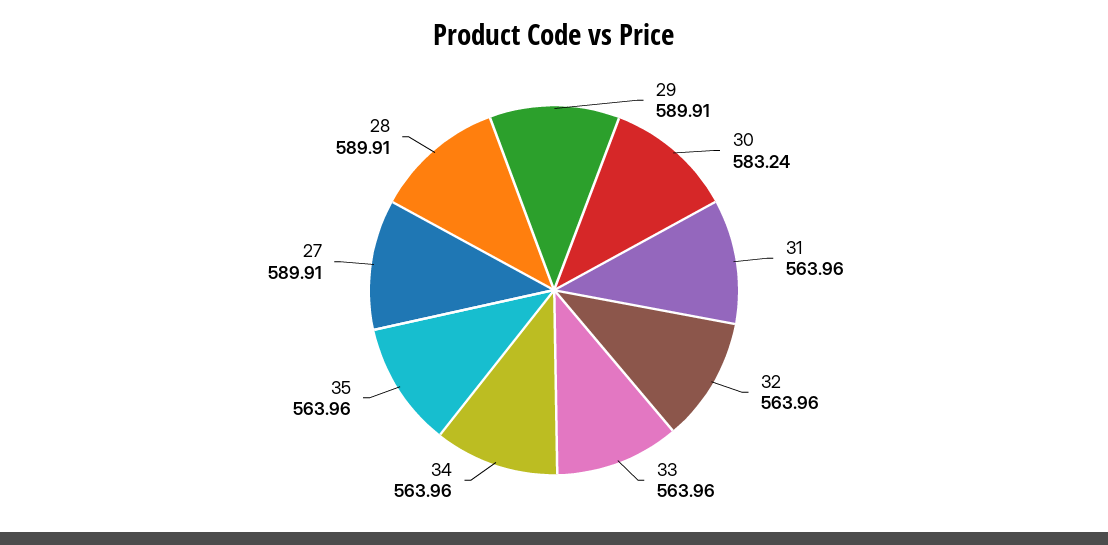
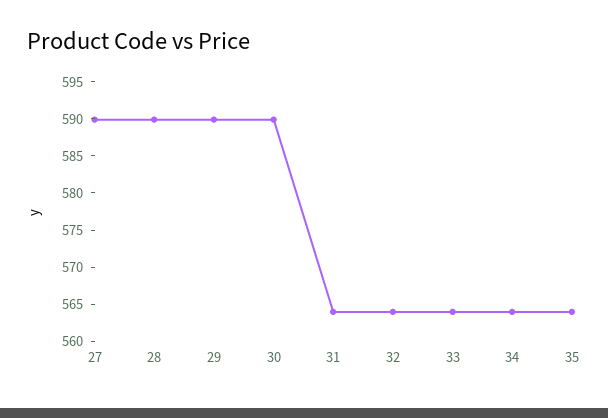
30: 583.24 -> 590

